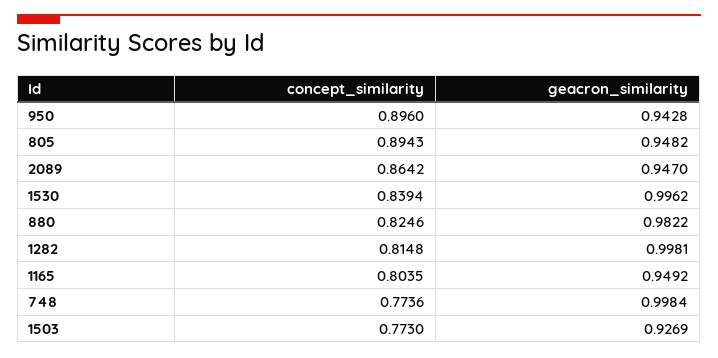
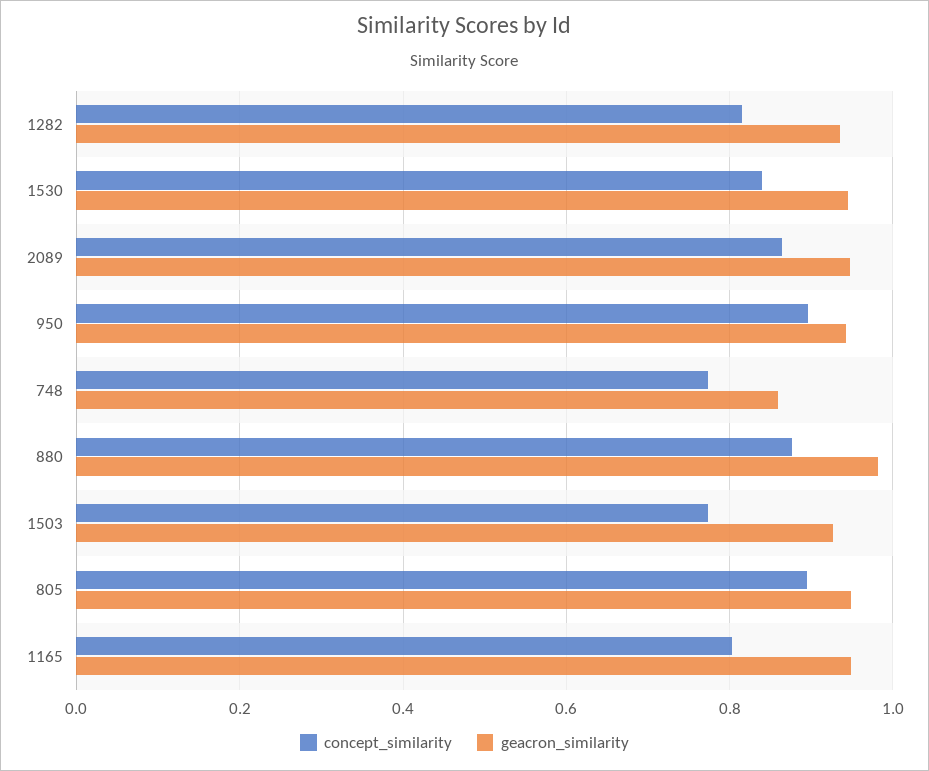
geacron_similarity, 1530: 0.9962 -> 0.94
concept_similarity, 880: 0.8246 -> 0.88
geacron_similarity, 1282: 0.9981 -> 0.94
geacron_similarity, 748: 0.9984 -> 0.86

